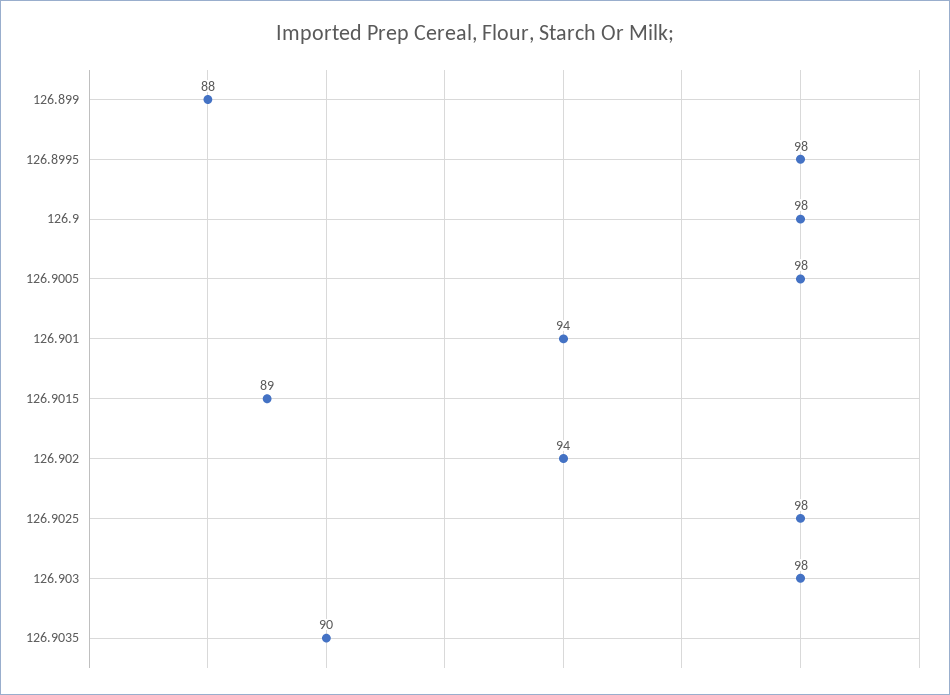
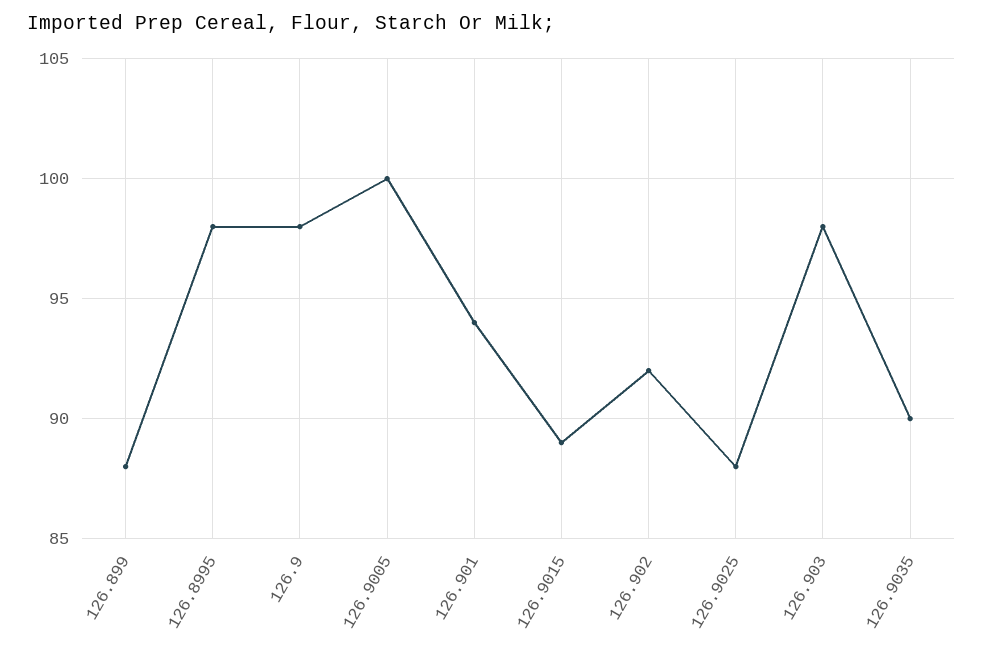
126.9005: 98 -> 100
126.902: 94 -> 92
126.9025: 98 -> 88

